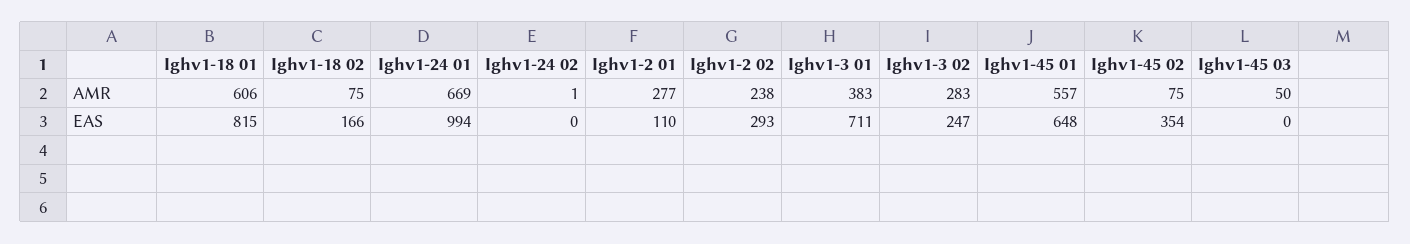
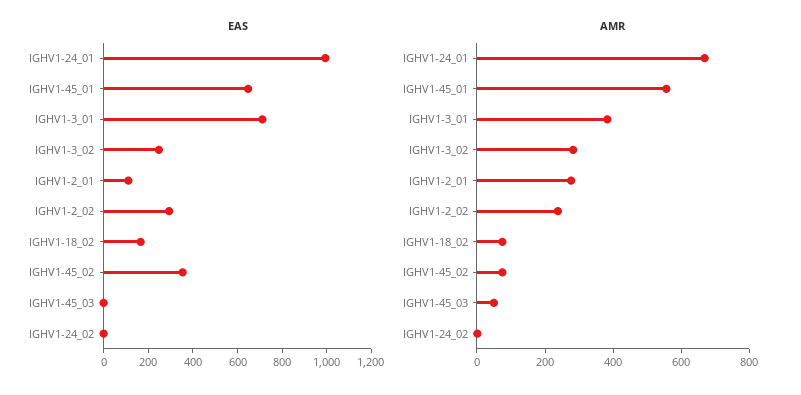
AMR, Ighv1-18 01: 606 -> none
EAS, Ighv1-18 01: 815 -> none

